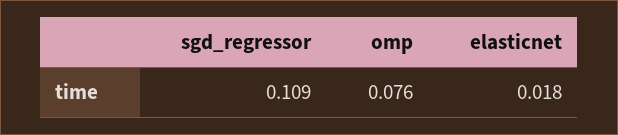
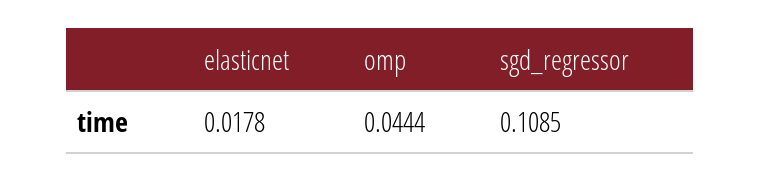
omp: 0.076 -> 0.0444

